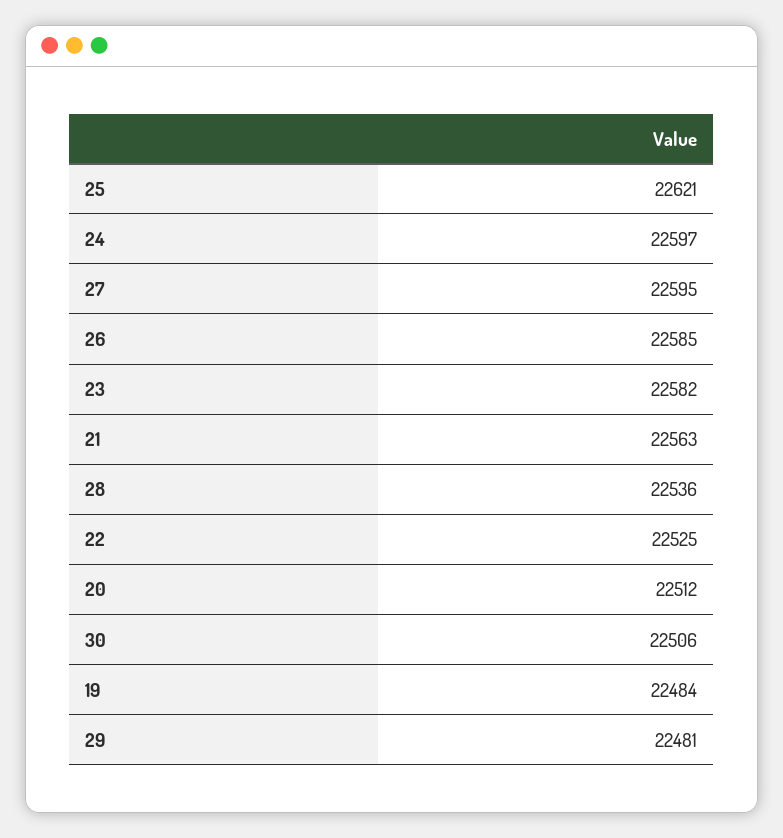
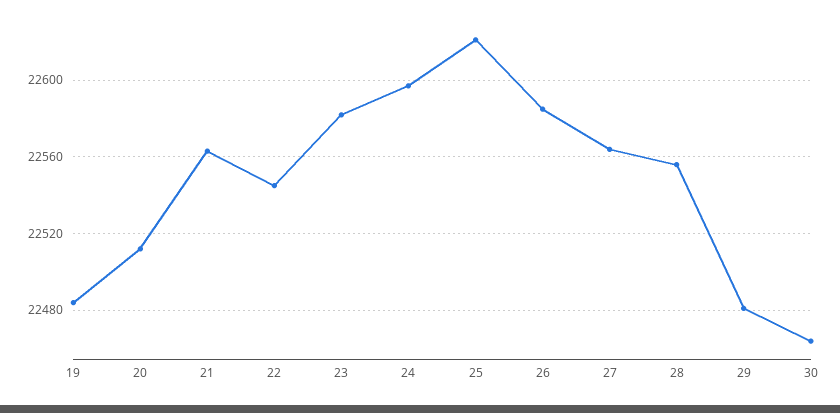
27: 22595 -> 22565
28: 22536 -> 22555
22: 22525 -> 22545
30: 22506 -> 22465

